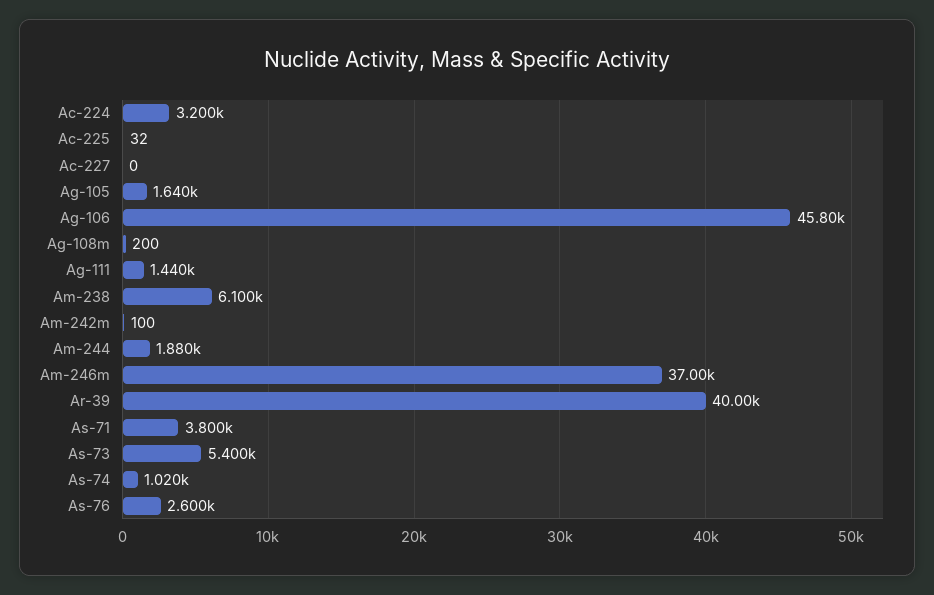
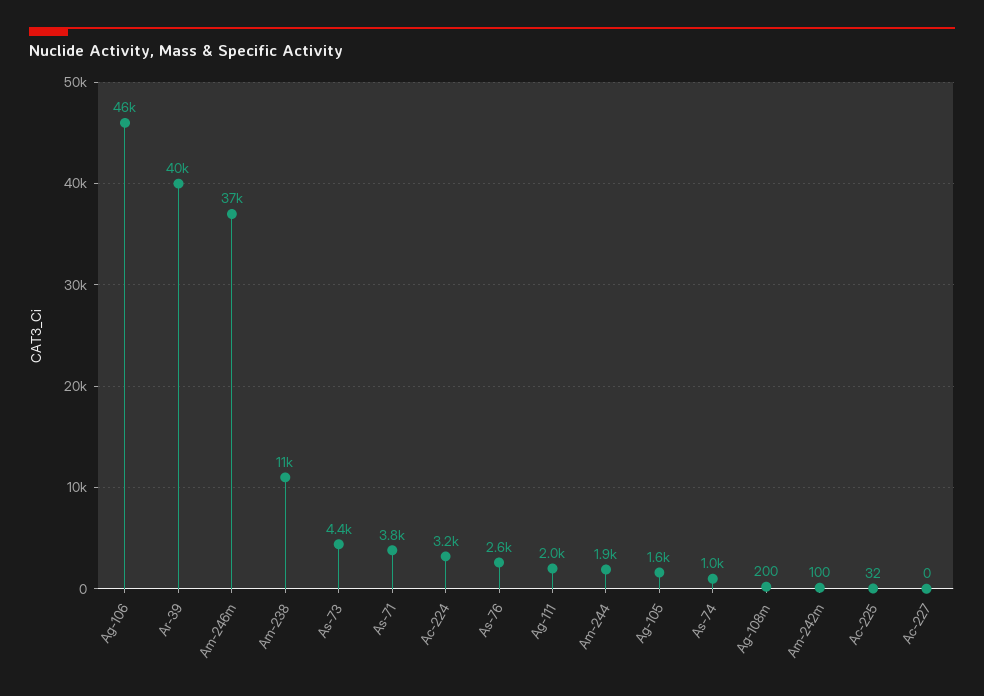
Ag-111: 1440 -> 2000
Am-238: 6100 -> 11000
As-73: 5400 -> 4400

